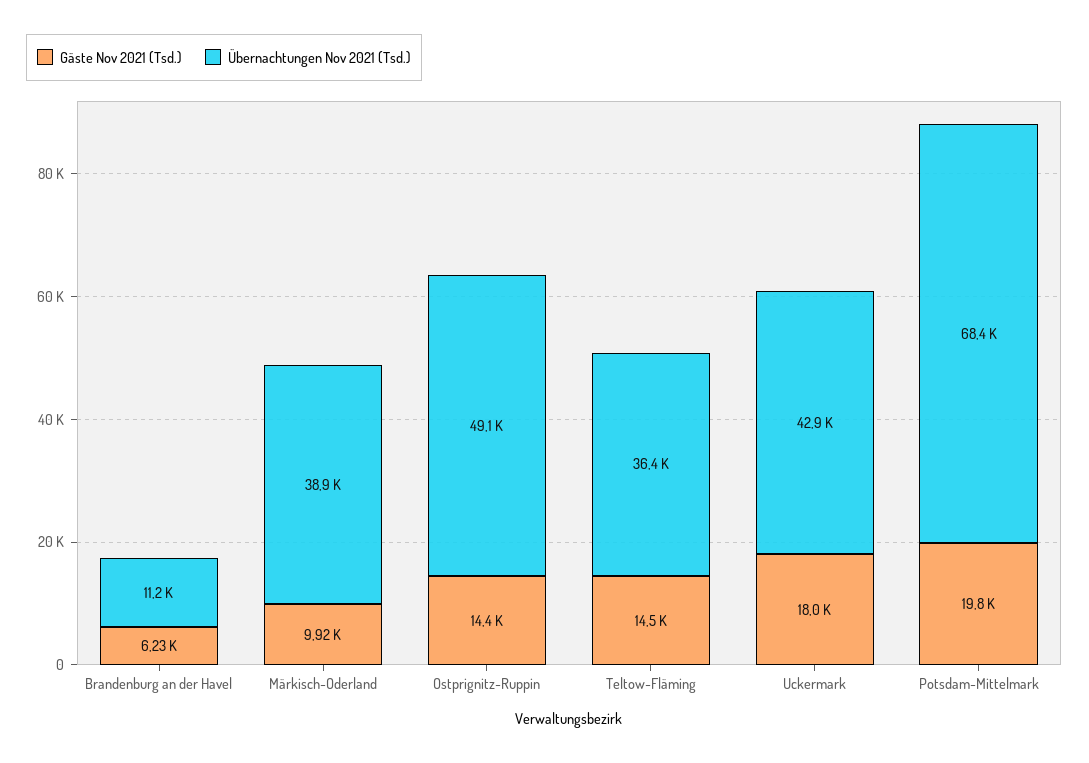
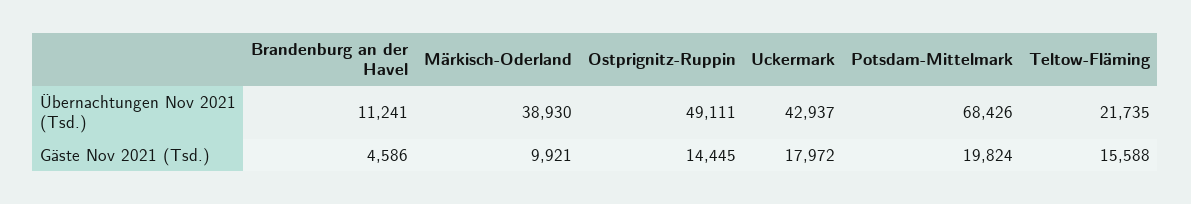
Gäste Nov 2021 (Tsd.), Brandenburg an der Havel: 6230 -> 4586
Gäste Nov 2021 (Tsd.), Teltow-Fläming: 14500 -> 15588
Übernachtungen Nov 2021 (Tsd.), Teltow-Fläming: 36400 -> 21735

